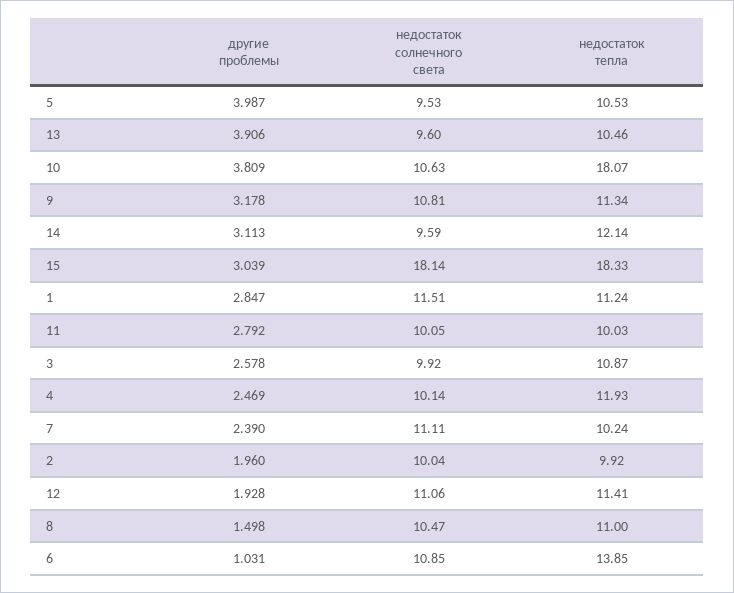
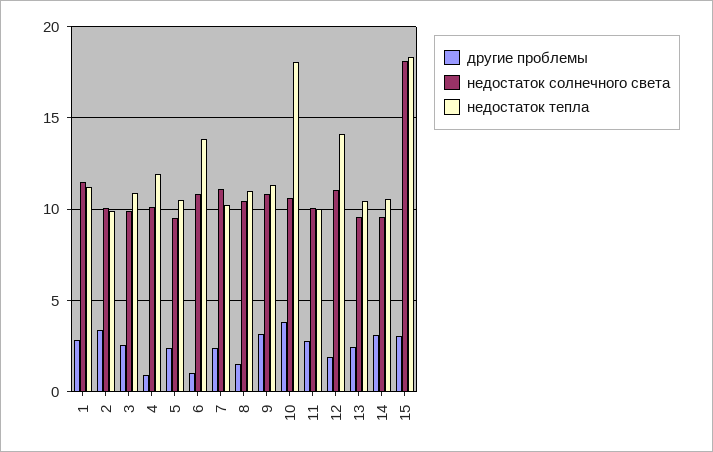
другие проблемы, 5: 3.987 -> 2.5
другие проблемы, 13: 3.906 -> 2.5
недостаток тепла, 14: 12.14 -> 10.5
другие проблемы, 4: 2.469 -> 1
другие проблемы, 2: 1.96 -> 3.5
недостаток тепла, 12: 11.41 -> 14

